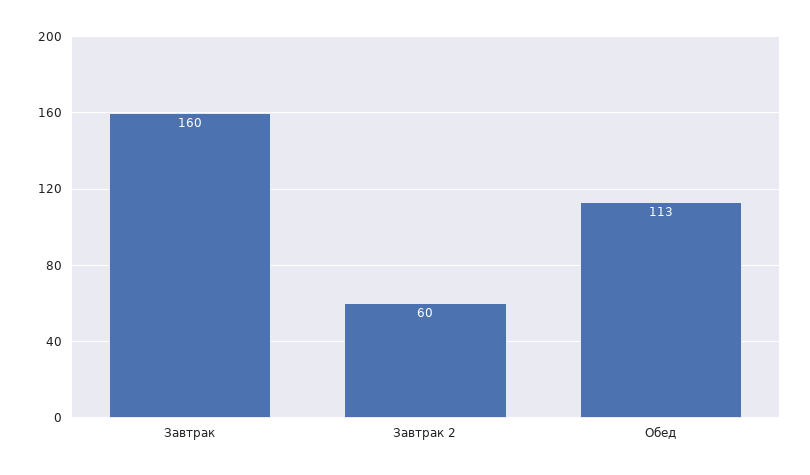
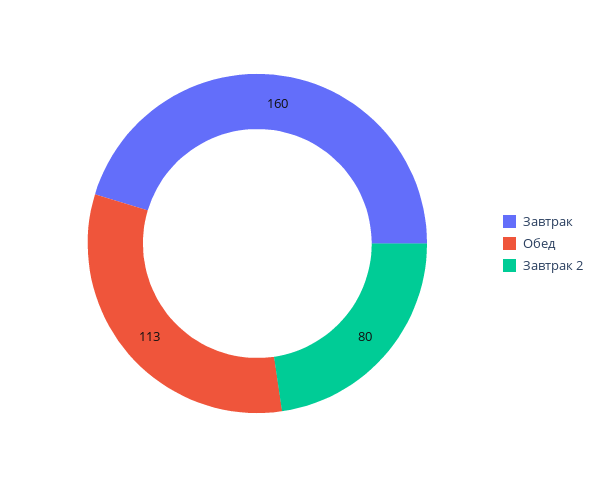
Завтрак 2: 60 -> 80

